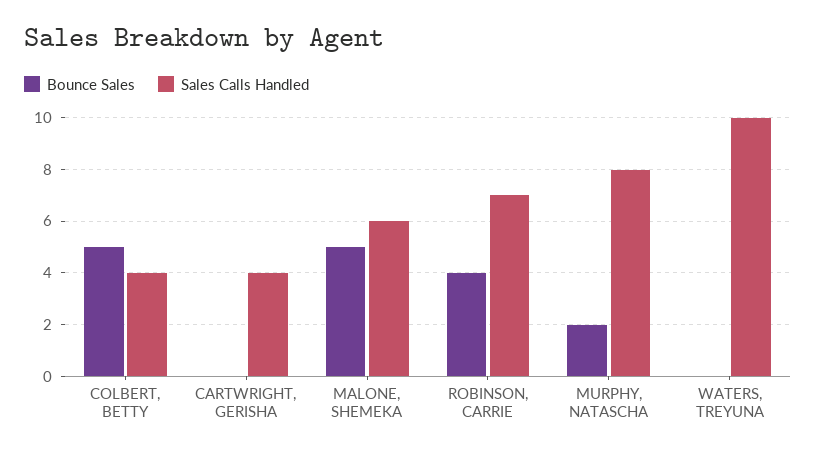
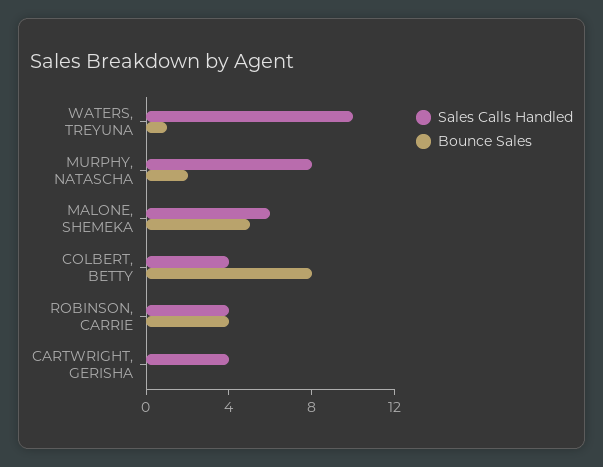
Bounce Sales, COLBERT, BETTY: 5 -> 8
Sales Calls Handled, ROBINSON, CARRIE: 7 -> 4
Bounce Sales, WATERS, TREYUNA: 0 -> 1

